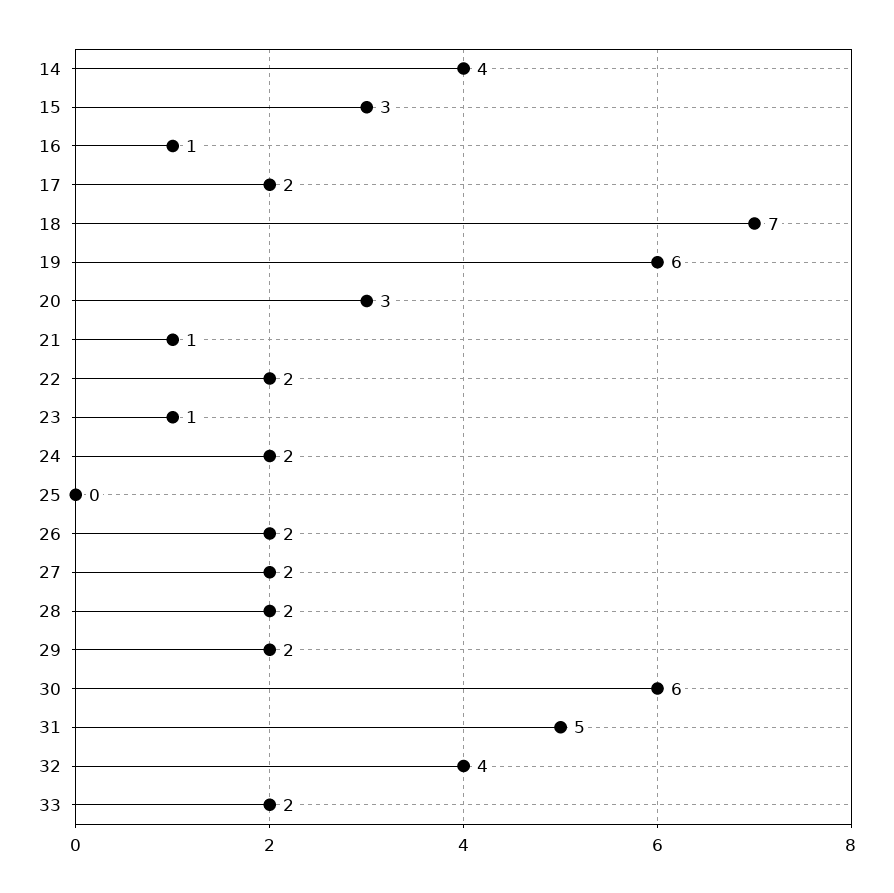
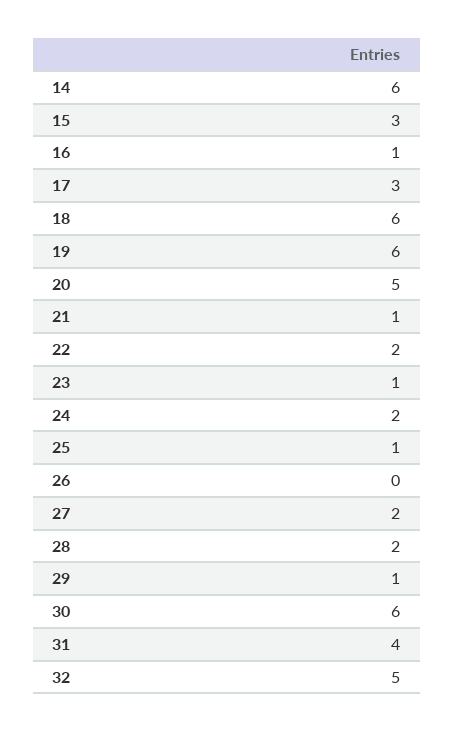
14: 4 -> 6
17: 2 -> 3
18: 7 -> 6
20: 3 -> 5
25: 0 -> 1
26: 2 -> 0
29: 2 -> 1
31: 5 -> 4
32: 4 -> 5
33: 2 -> none

